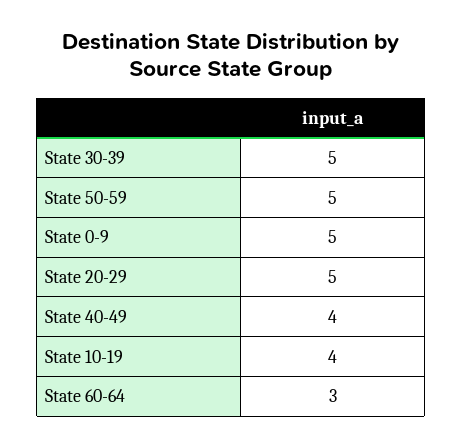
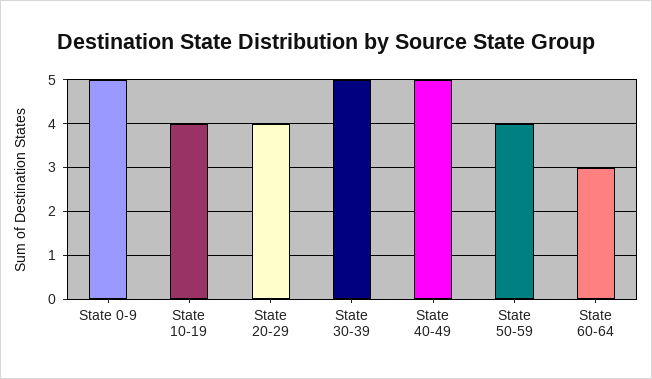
State 50-59: 5 -> 4
State 20-29: 5 -> 4
State 40-49: 4 -> 5

